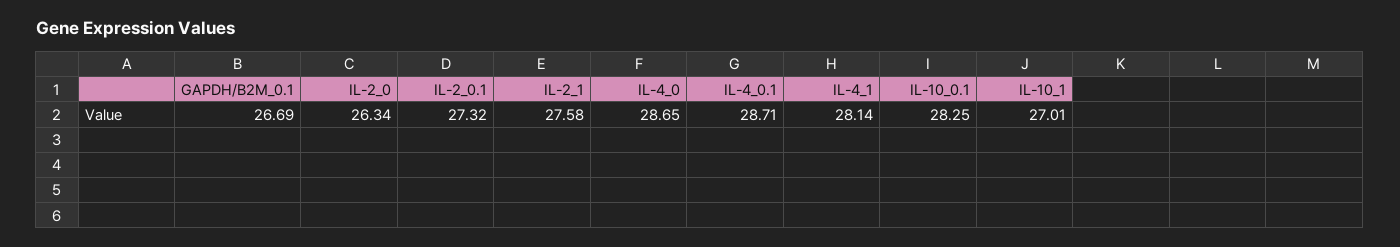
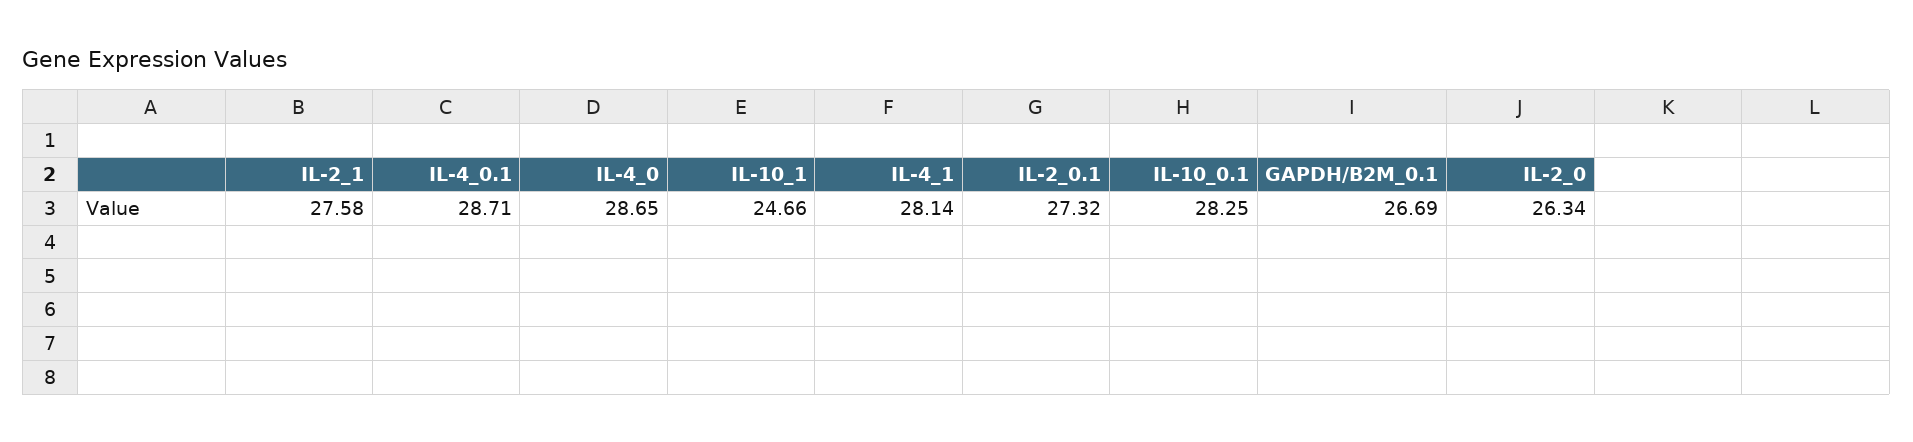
IL-10_1: 27.01 -> 24.66

